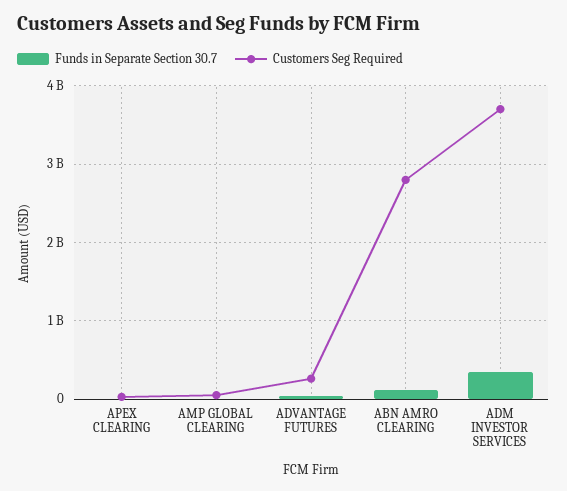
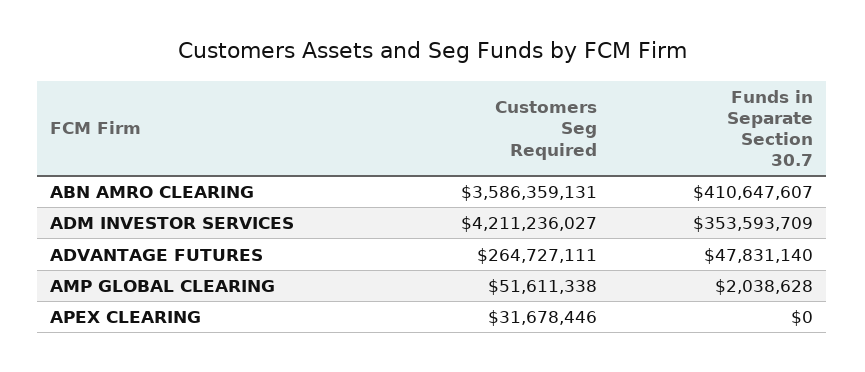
Funds in Separate Section 30.7, ABN AMRO CLEARING: 100000000 -> 410647607
Customers Seg Required, ABN AMRO CLEARING: 2800000000 -> 3586359131
Customers Seg Required, ADM INVESTOR SERVICES: 3700000000 -> 4211236027

